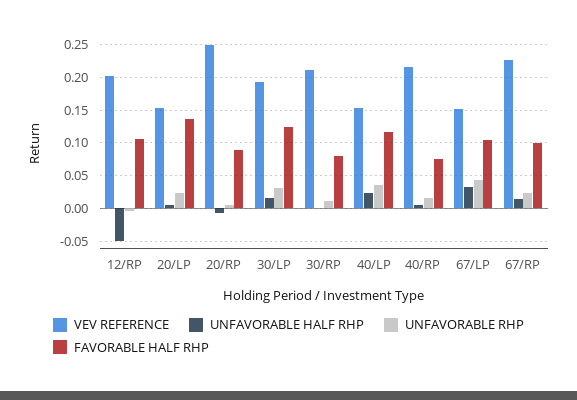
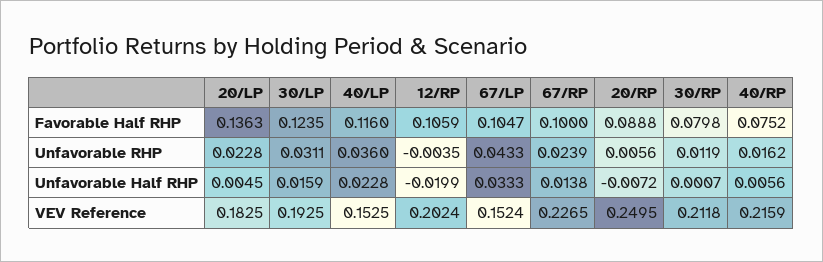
UNFAVORABLE HALF RHP, 12/RP: -0.05 -> -0.0199
VEV REFERENCE, 20/LP: 0.15 -> 0.1825

